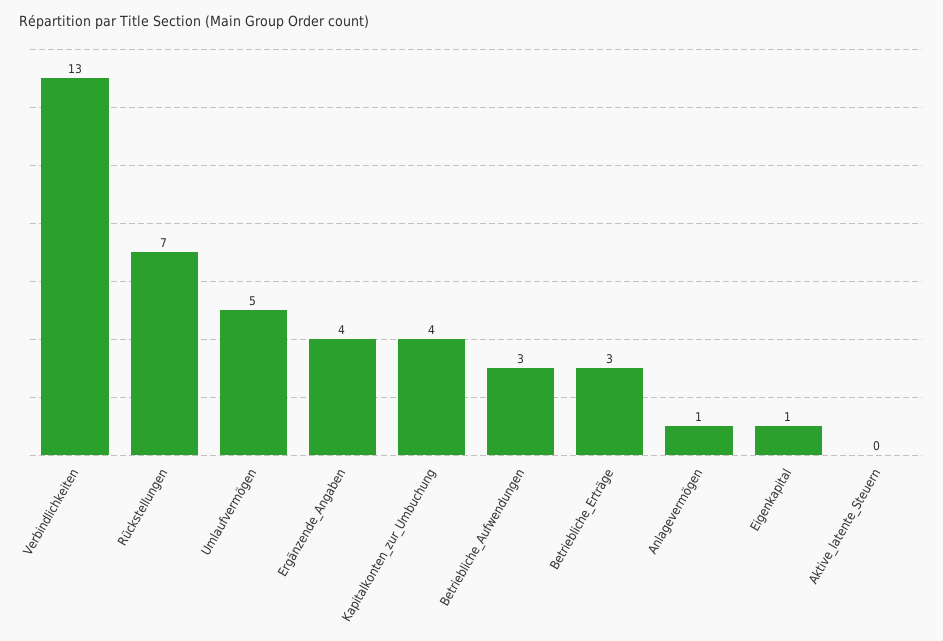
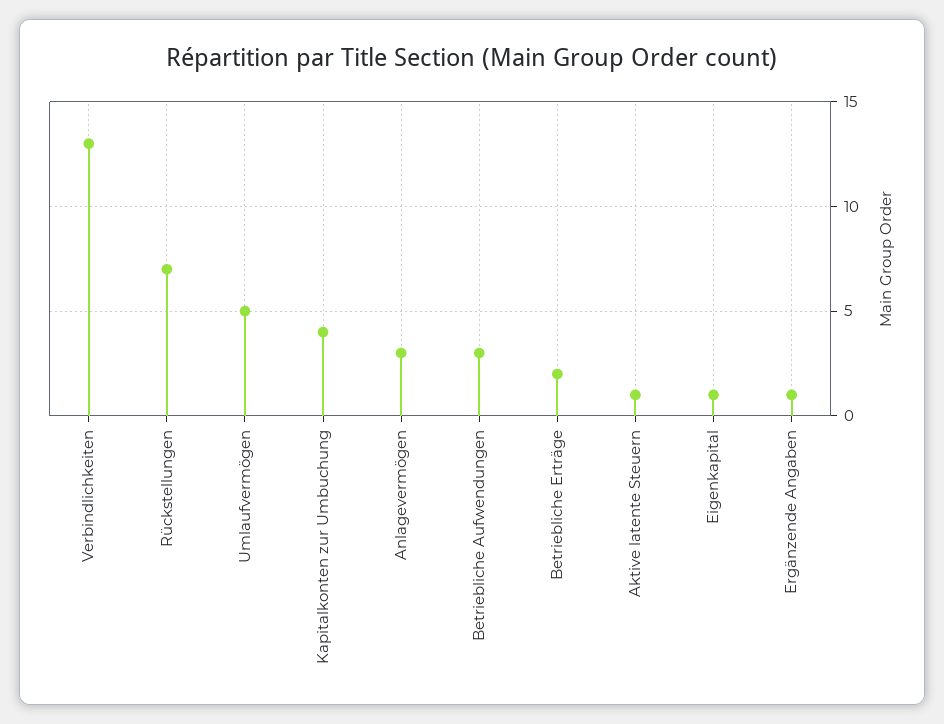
Ergänzende_Angaben: 4 -> 1
Betriebliche_Erträge: 3 -> 2
Anlagevermögen: 1 -> 3
Aktive_latente_Steuern: 0 -> 1

